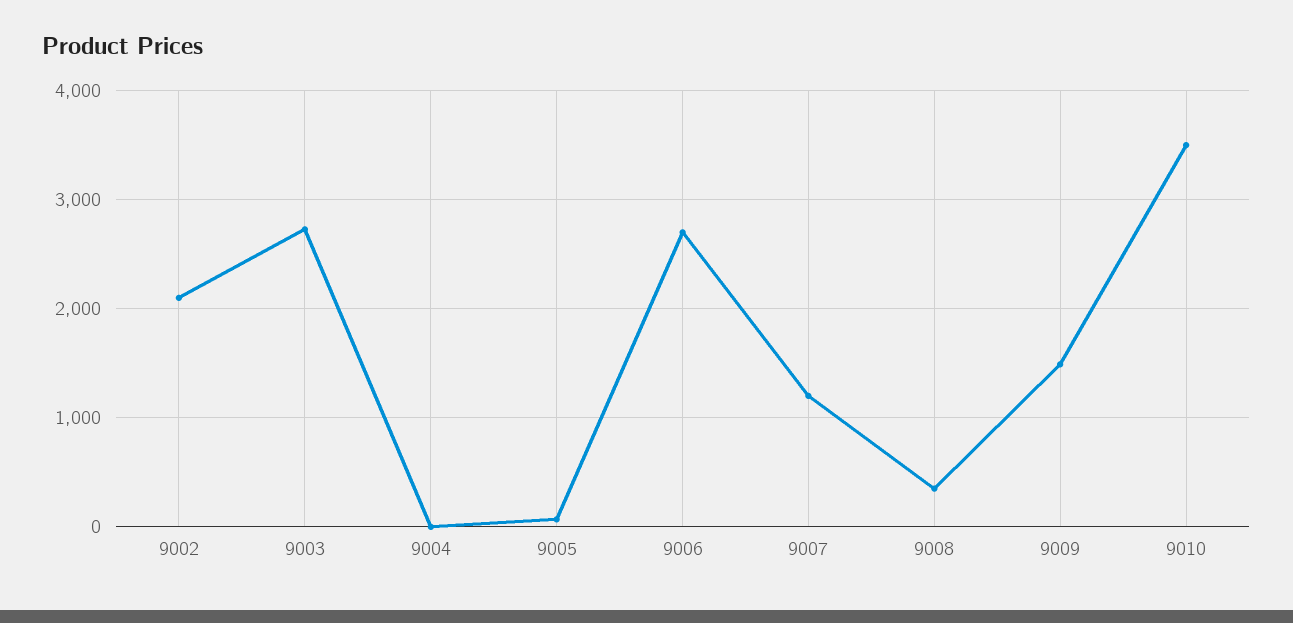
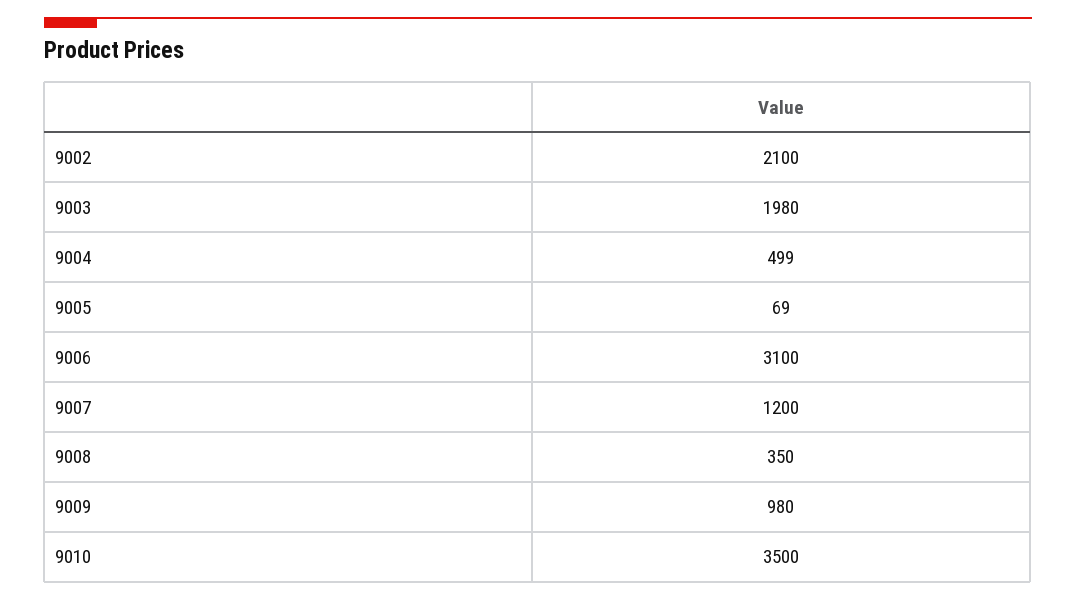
9003: 2700 -> 1980
9004: 0 -> 499
9006: 2700 -> 3100
9009: 1500 -> 980

